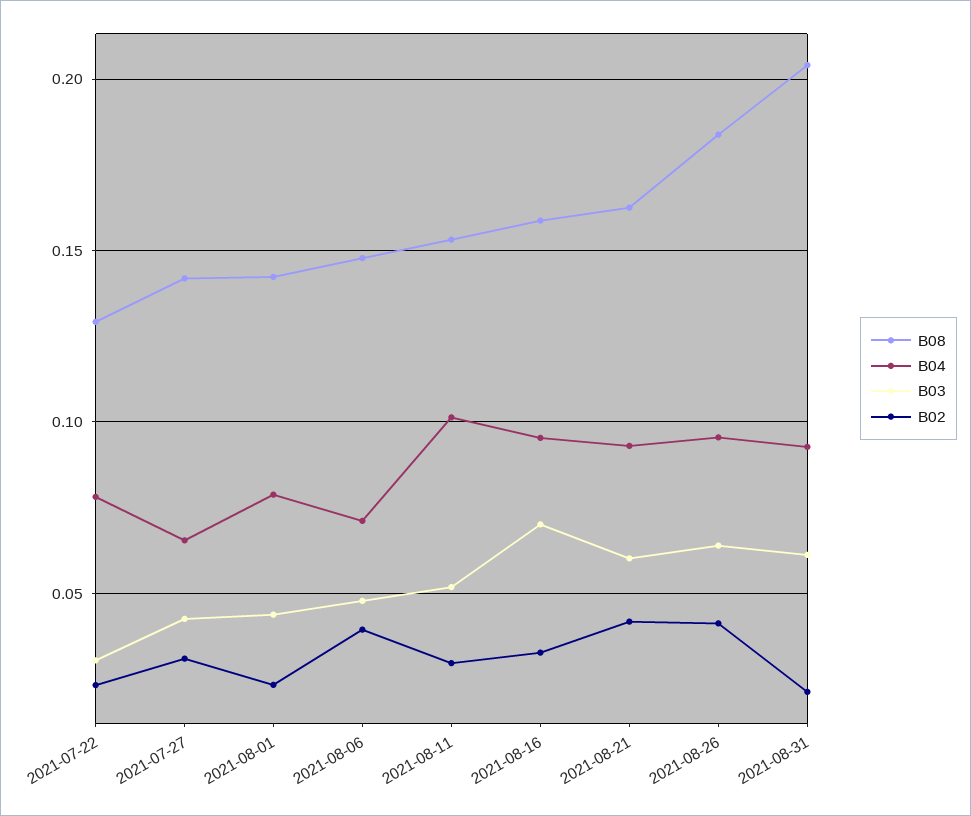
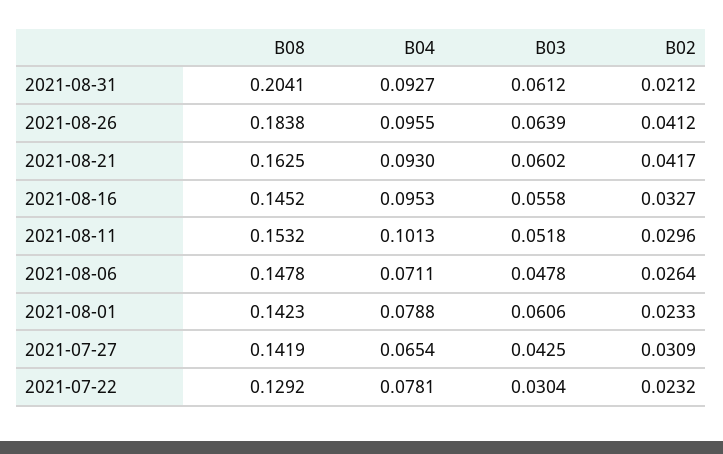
B03, 2021-08-01: 0.045 -> 0.0606
B02, 2021-08-06: 0.04 -> 0.0264
B08, 2021-08-16: 0.16 -> 0.1452
B03, 2021-08-16: 0.07 -> 0.0558

